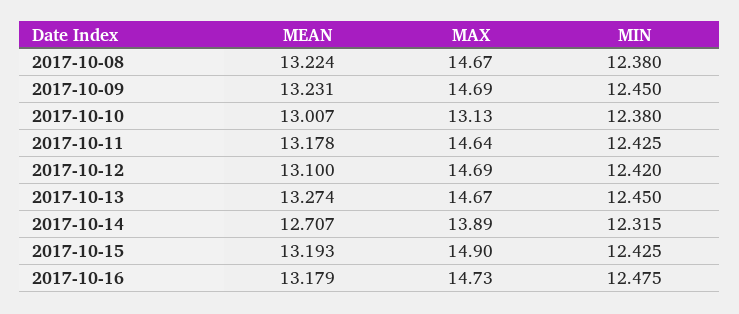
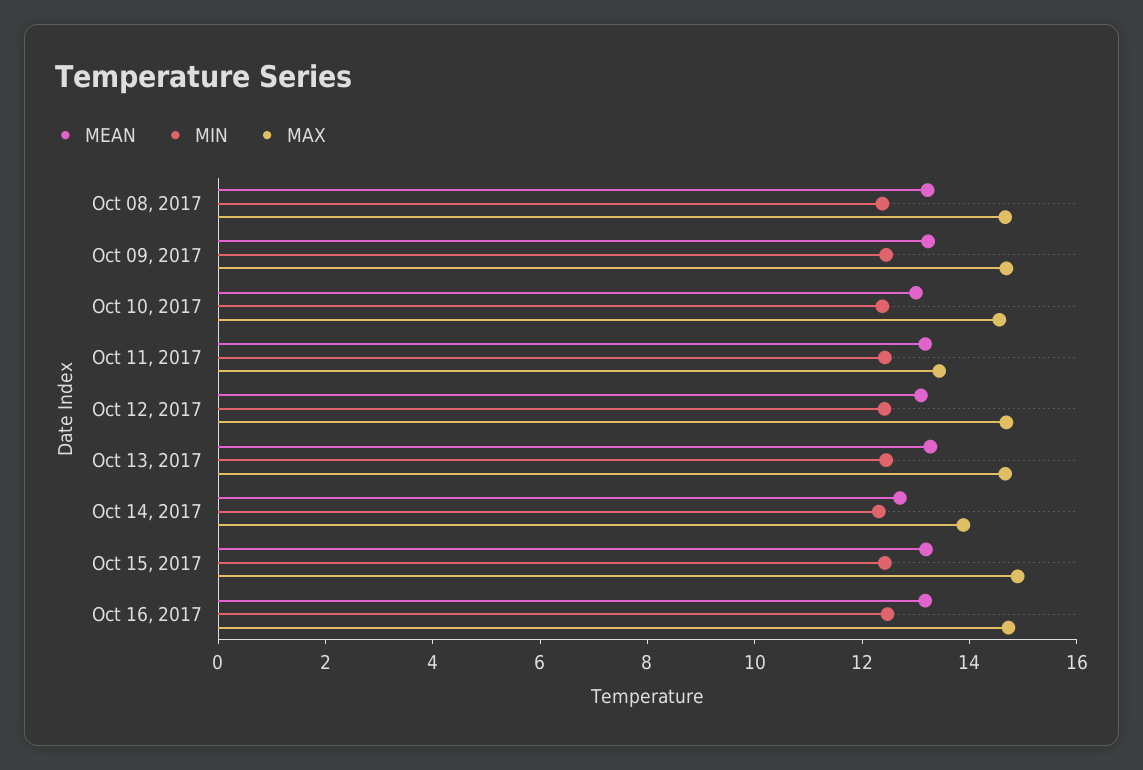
MAX, 2017-10-10: 13.13 -> 14.5
MAX, 2017-10-11: 14.64 -> 13.5

